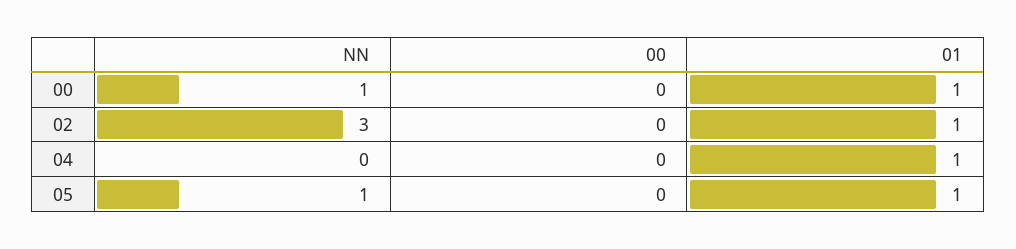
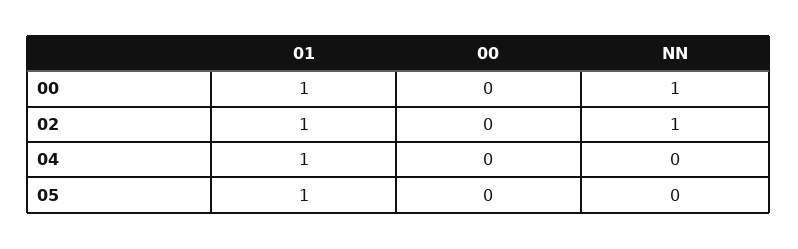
NN, 02: 3 -> 1
NN, 05: 1 -> 0

